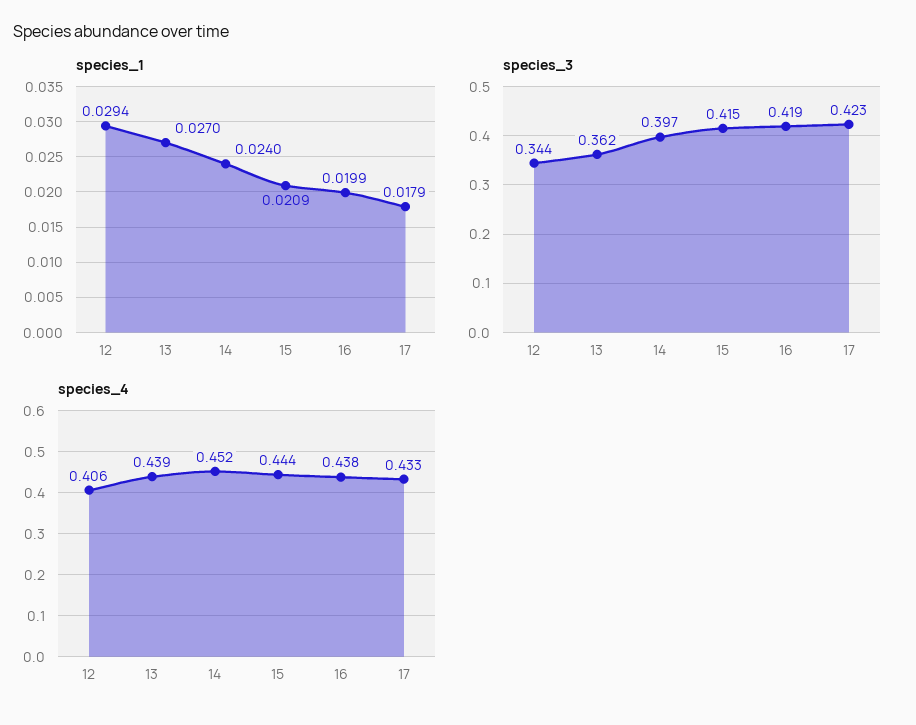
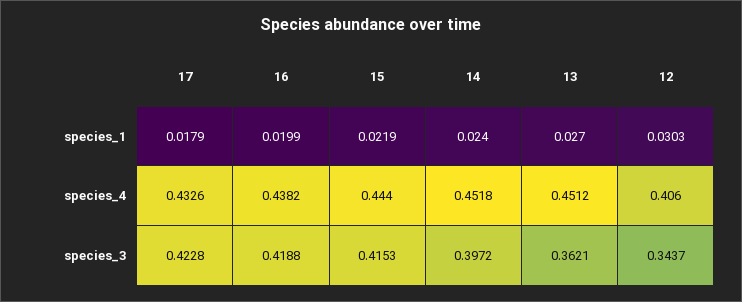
species_1, 12: 0.0294 -> 0.0303
species_1, 15: 0.0209 -> 0.0219
species_4, 13: 0.439 -> 0.4512

